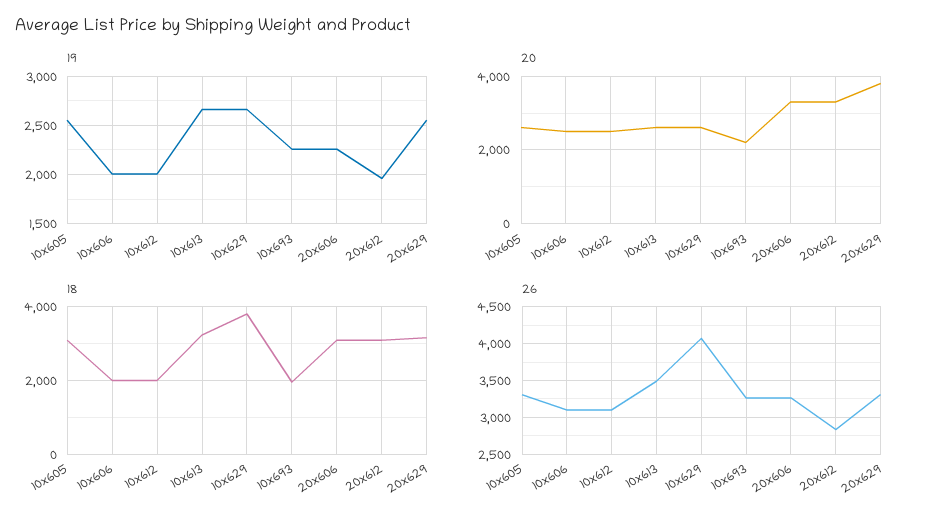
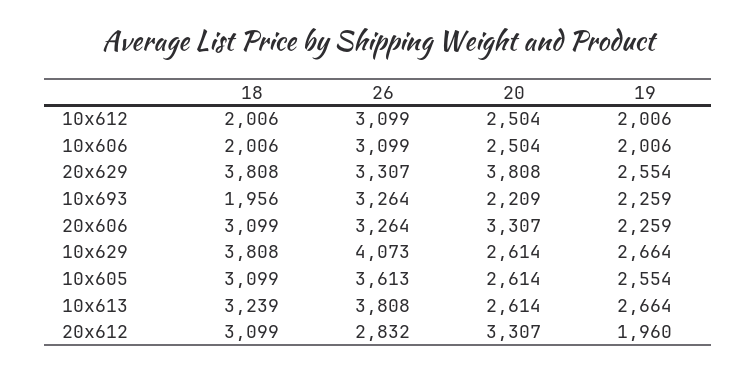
18, 20x629: 3200 -> 3808
26, 10x605: 3300 -> 3613
26, 10x613: 3500 -> 3808

